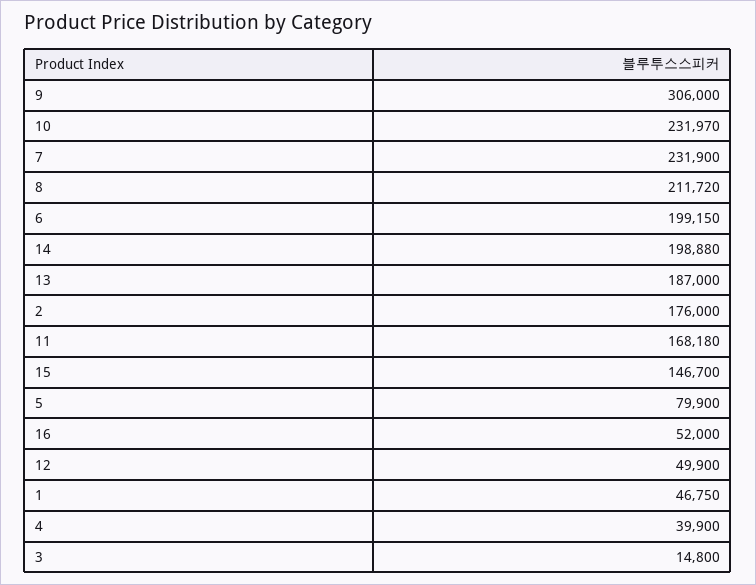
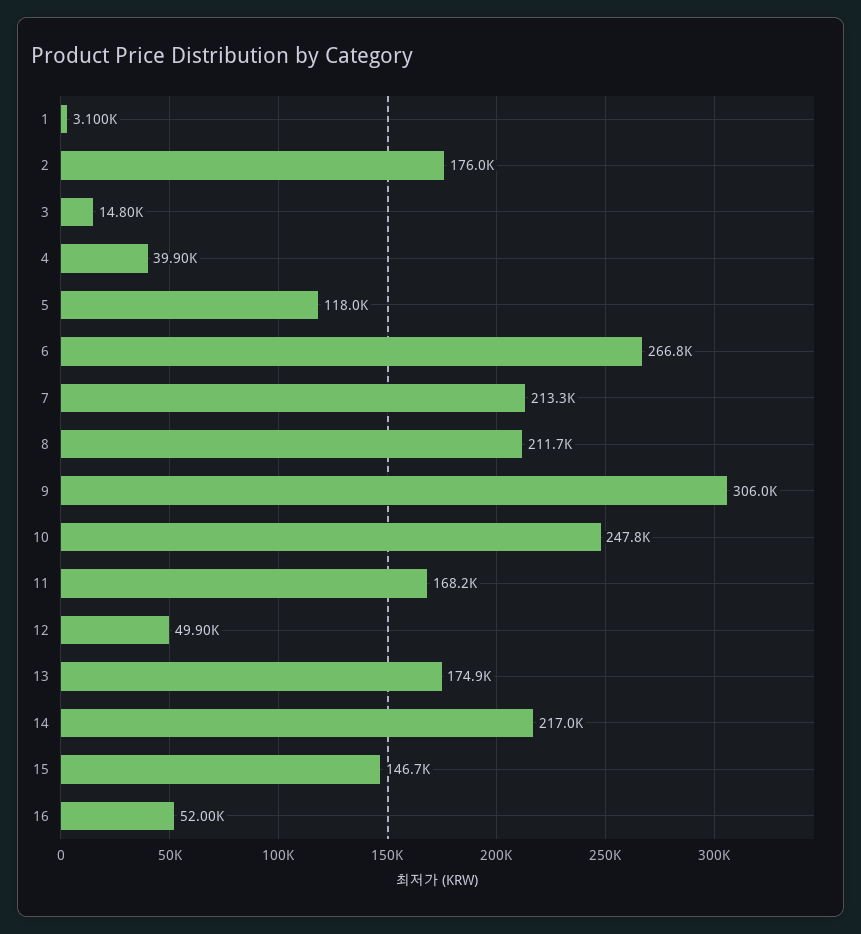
10: 231970 -> 247800
7: 231900 -> 213300
6: 199150 -> 266800
14: 198880 -> 217000
13: 187000 -> 174900
5: 79900 -> 118000
1: 46750 -> 3100

